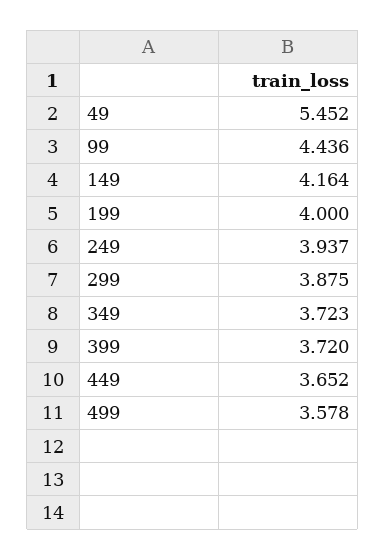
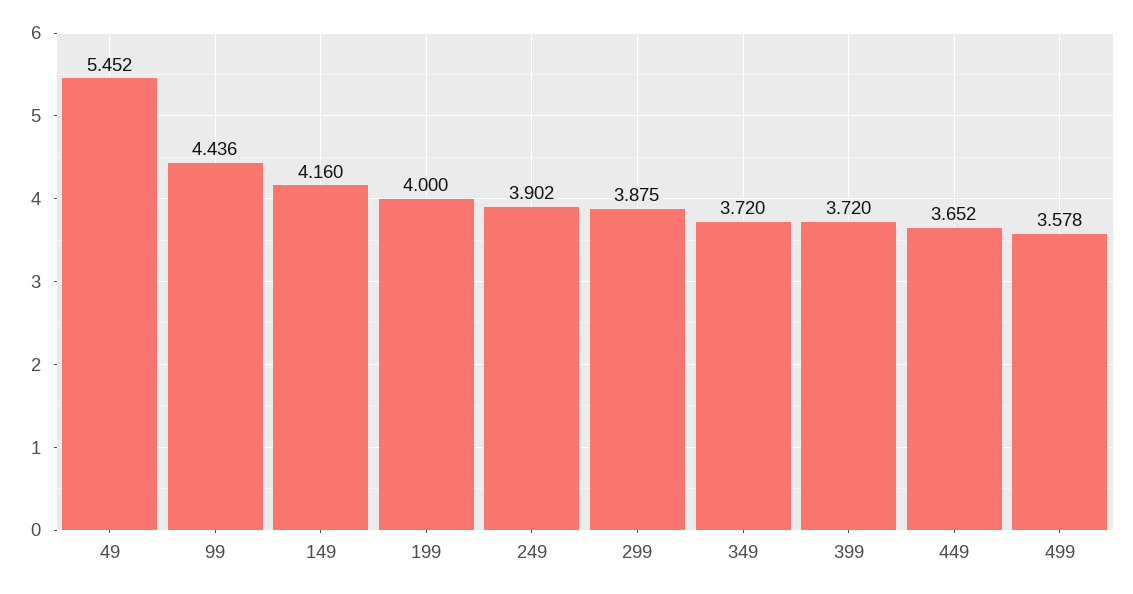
149: 4.164 -> 4.16
249: 3.937 -> 3.902
349: 3.723 -> 3.72

